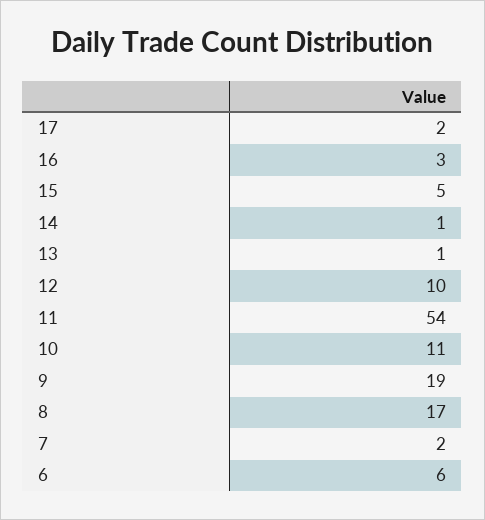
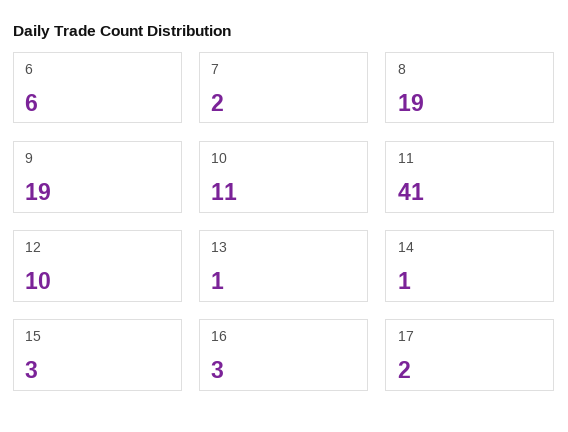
15: 5 -> 3
11: 54 -> 41
8: 17 -> 19

